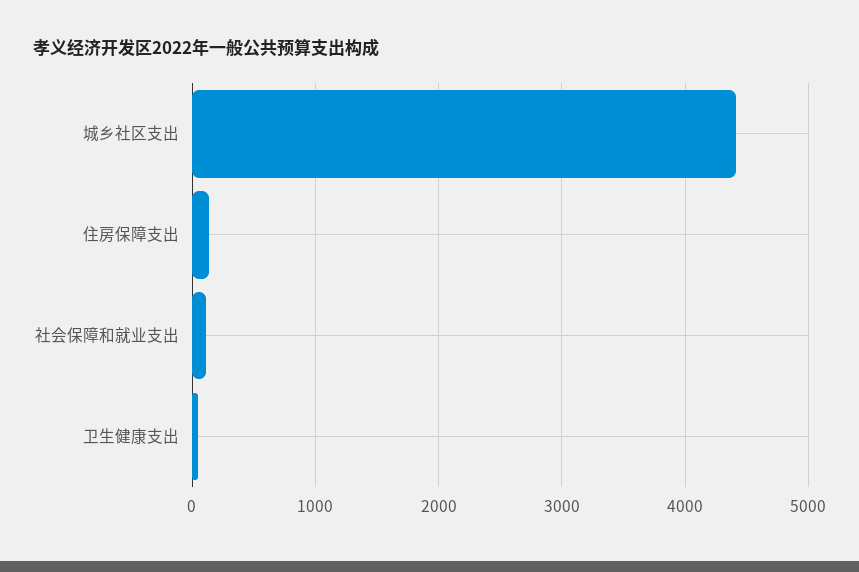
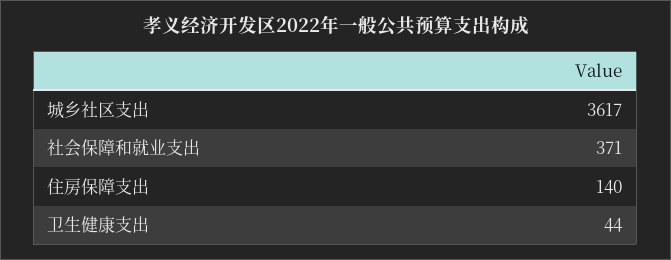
城乡社区支出: 4400 -> 3617
社会保障和就业支出: 100 -> 371

